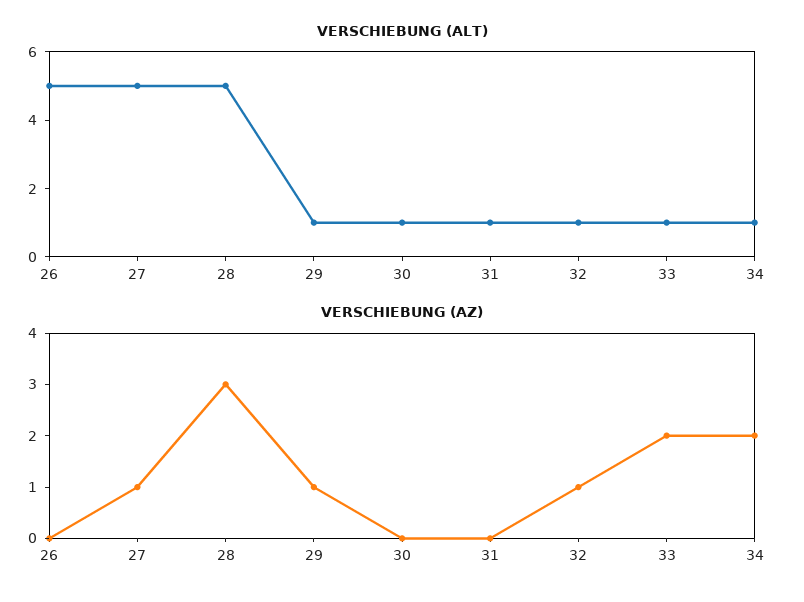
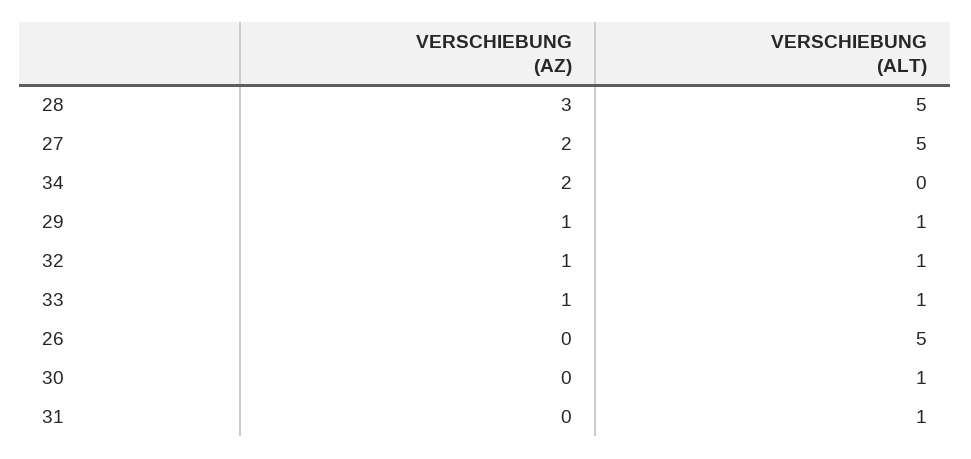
VERSCHIEBUNG (ALT), 34: 1 -> 0
VERSCHIEBUNG (AZ), 27: 1 -> 2
VERSCHIEBUNG (AZ), 33: 2 -> 1

